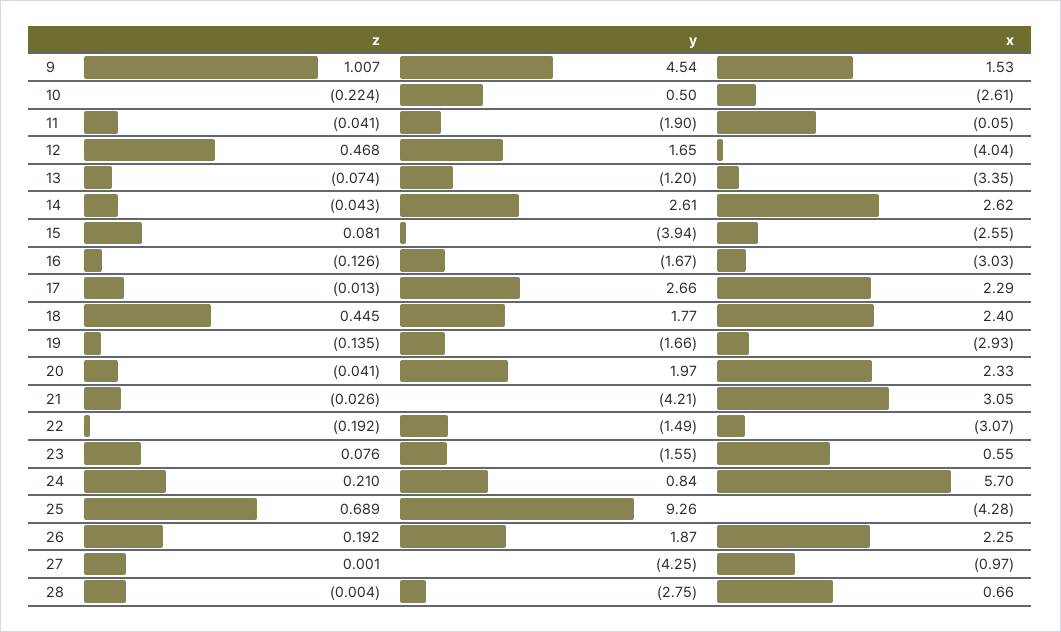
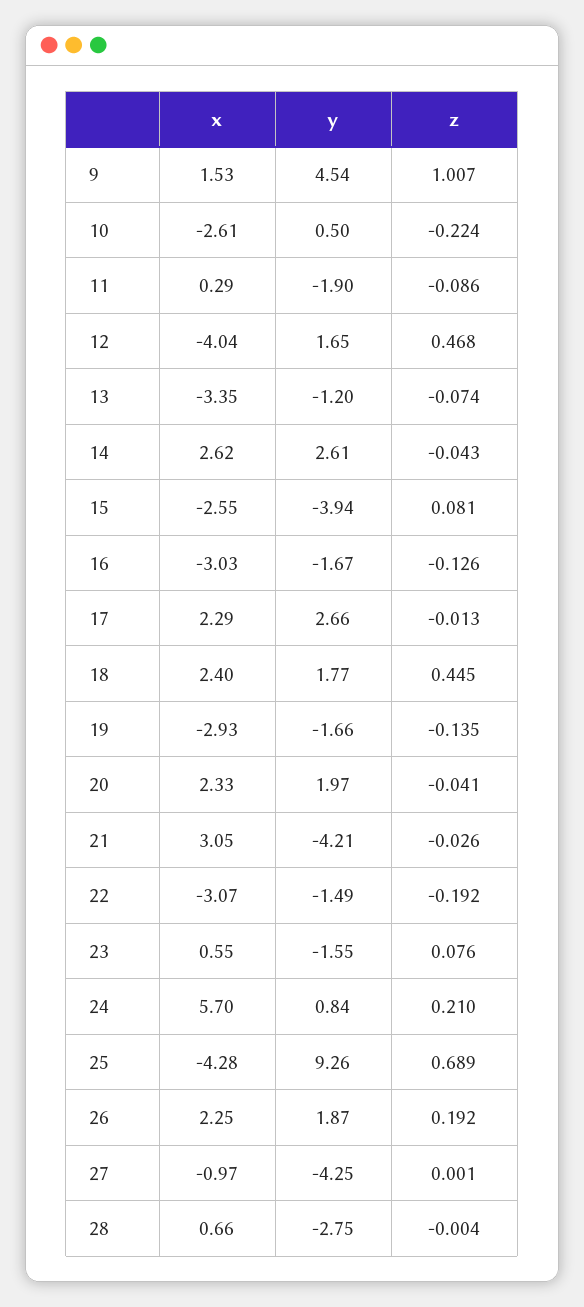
z, 11: -0.041 -> -0.086
x, 11: -0.05 -> 0.29

